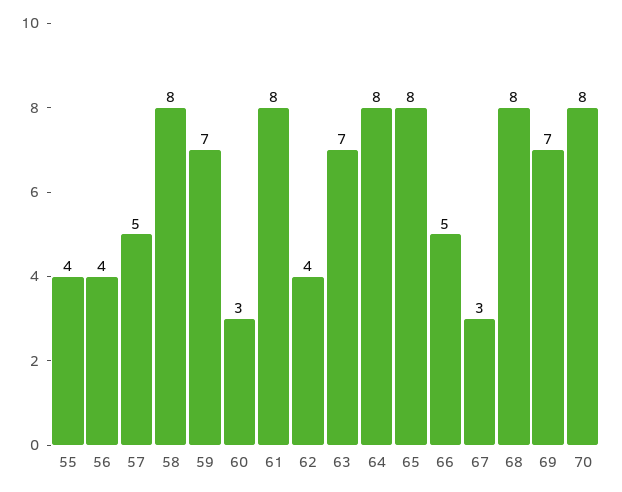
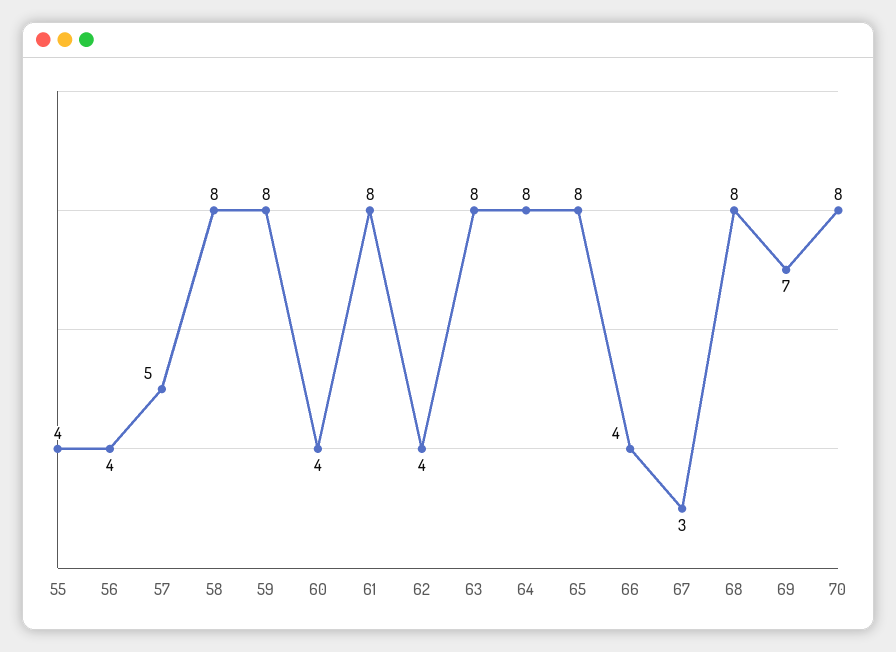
59: 7 -> 8
60: 3 -> 4
63: 7 -> 8
66: 5 -> 4

